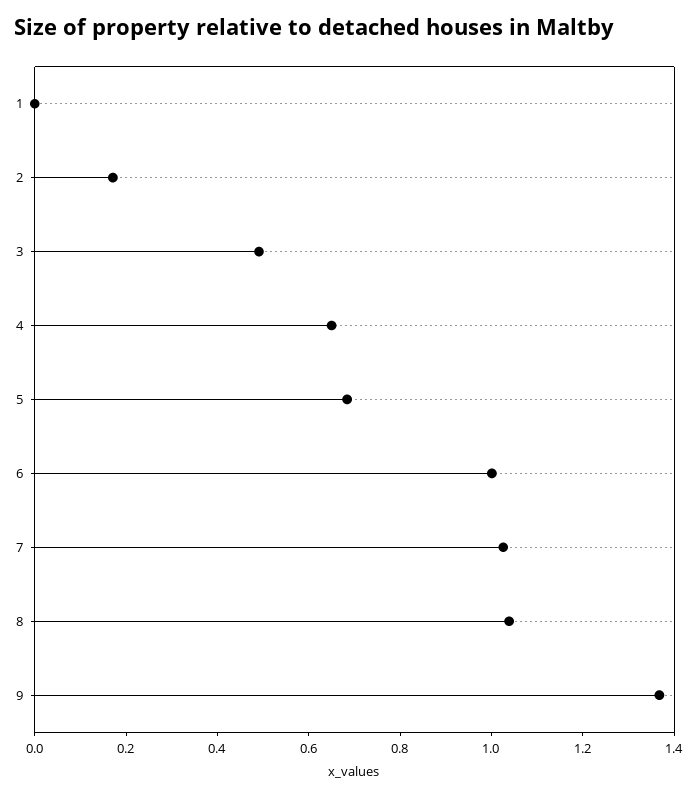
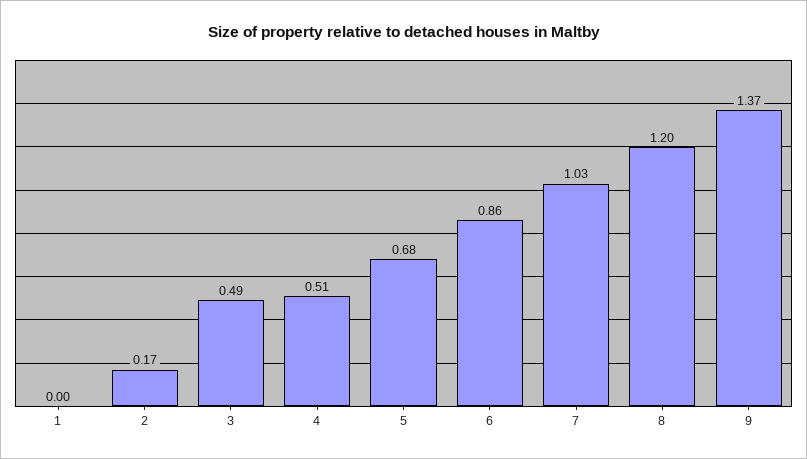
4: 0.65 -> 0.51
6: 1 -> 0.86
8: 1.05 -> 1.2

